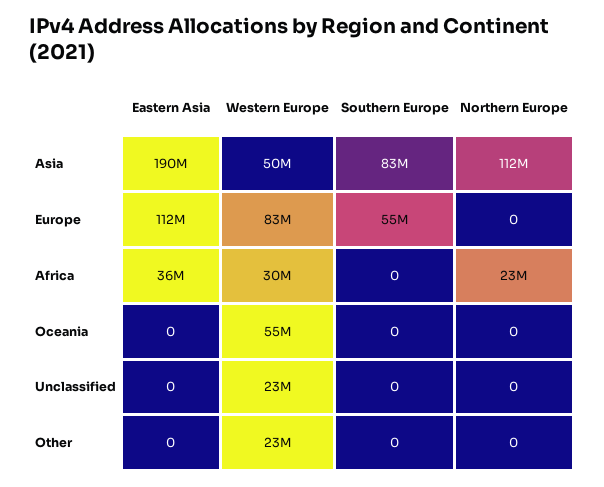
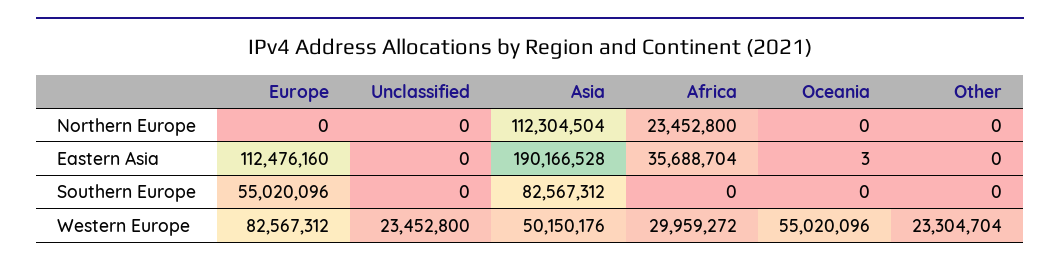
Eastern Asia, Oceania: 0 -> 3

